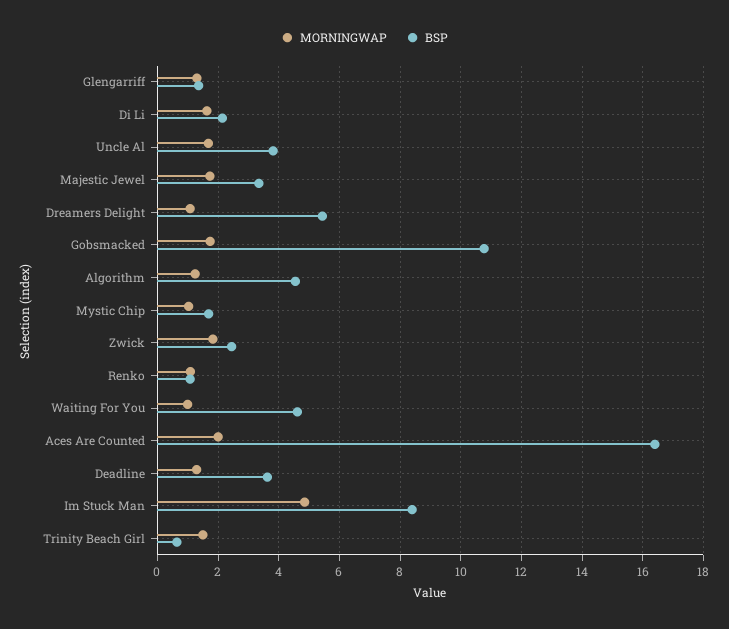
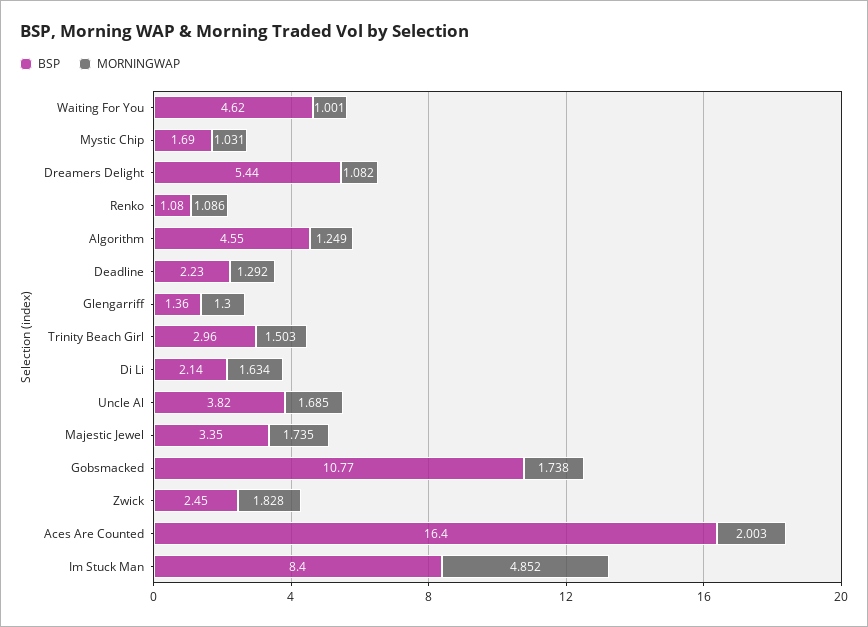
BSP, Deadline: 3.6 -> 2.23
BSP, Trinity Beach Girl: 0.6 -> 2.96

